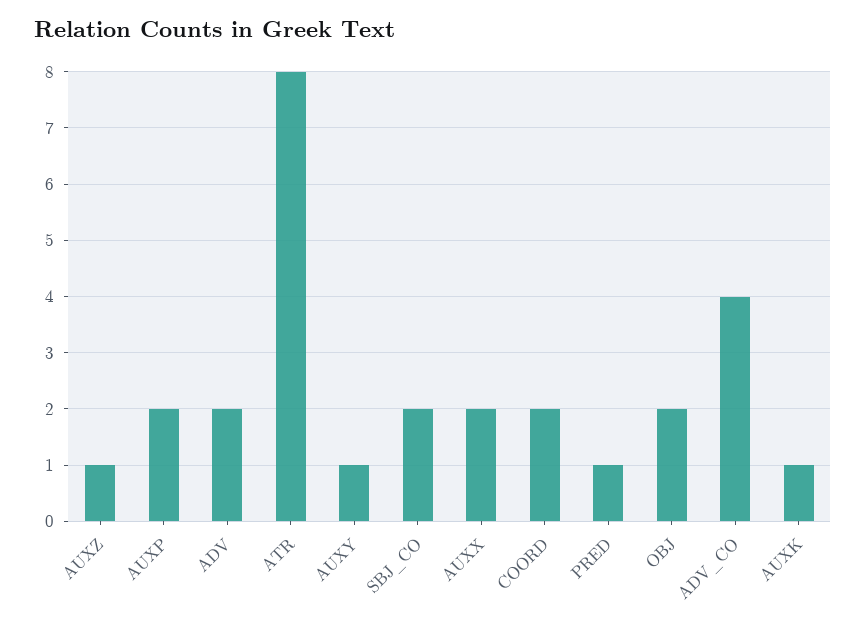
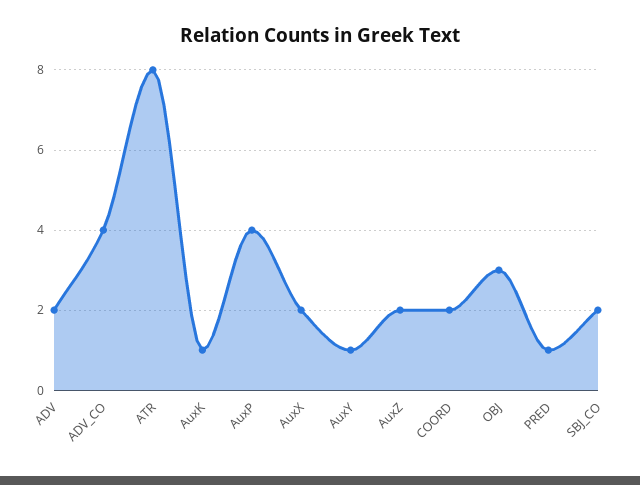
AUXZ: 1 -> 2
AUXP: 2 -> 4
OBJ: 2 -> 3

